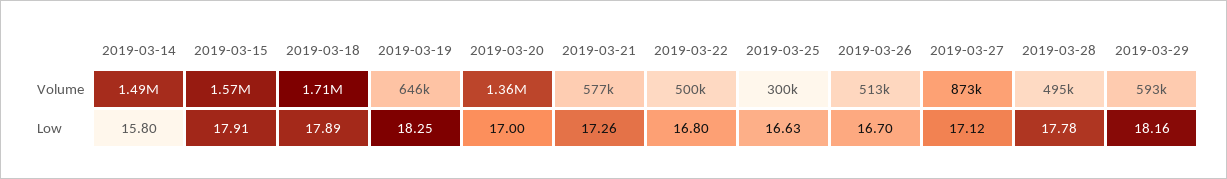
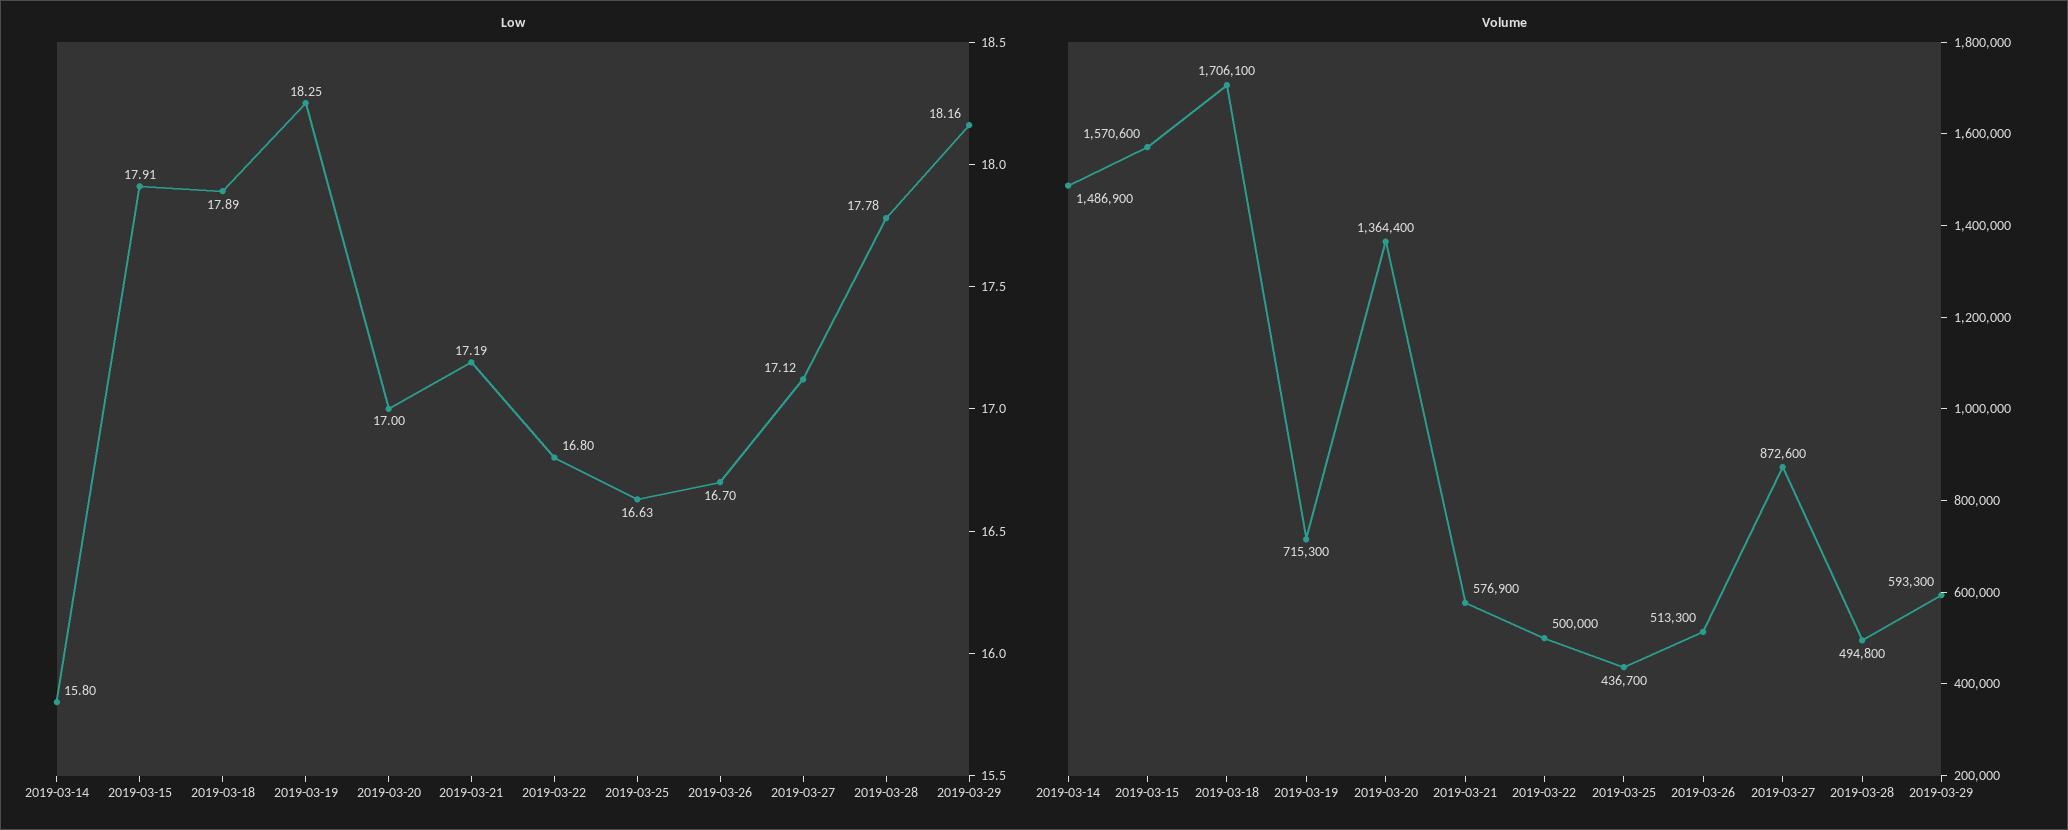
Volume, 2019-03-19: 646000 -> 715300
Volume, 2019-03-25: 300000 -> 436700
Low, 2019-03-21: 17.26 -> 17.19

